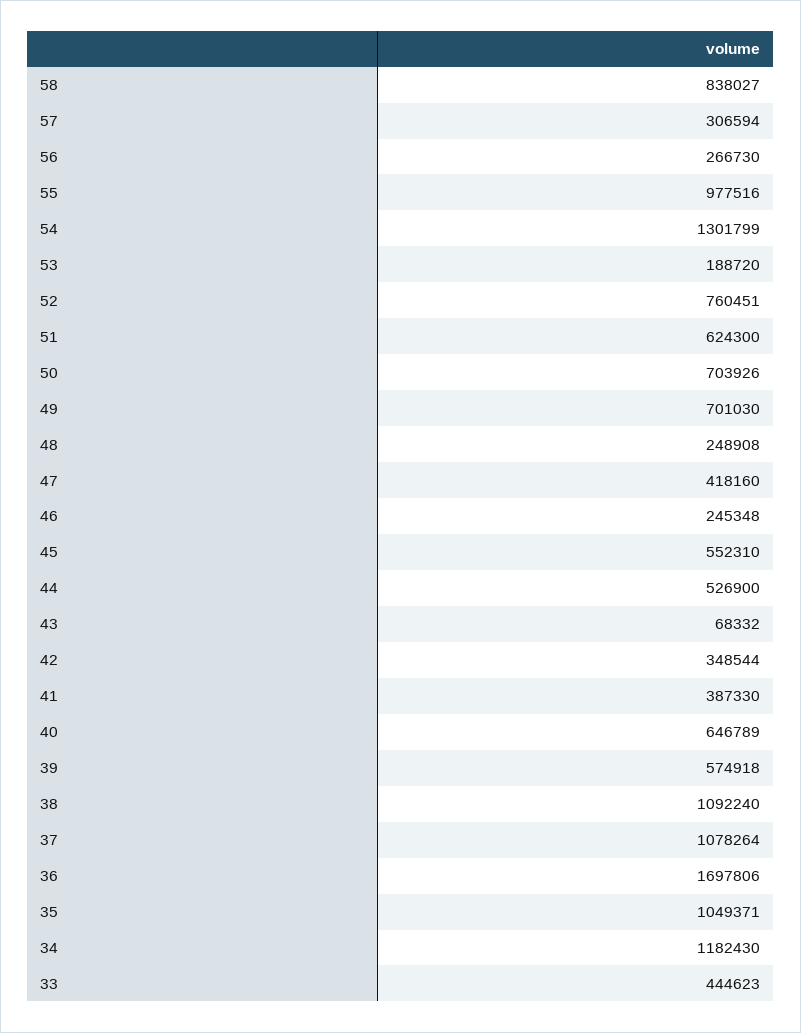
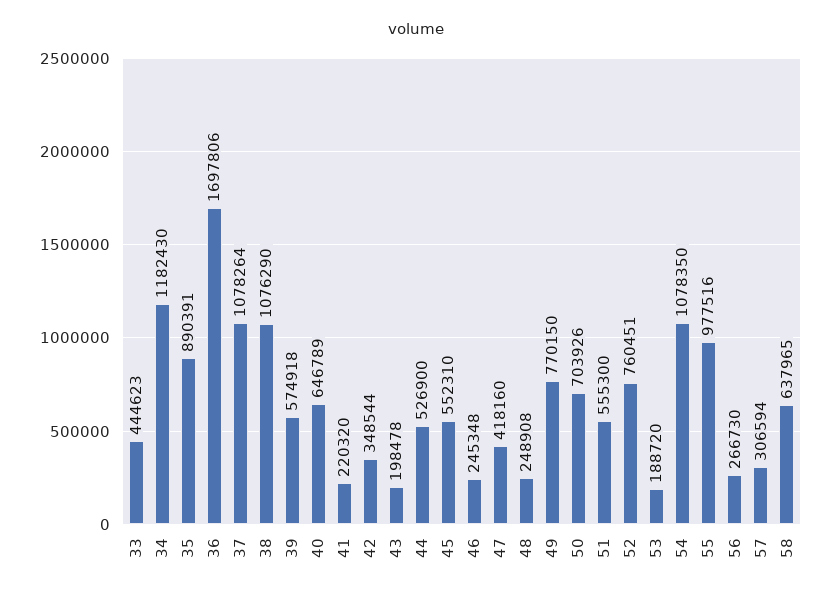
58: 838027 -> 637965
54: 1301799 -> 1078350
51: 624300 -> 555300
49: 701030 -> 770150
43: 68332 -> 198478
41: 387330 -> 220320
38: 1092240 -> 1076290
35: 1049371 -> 890391

